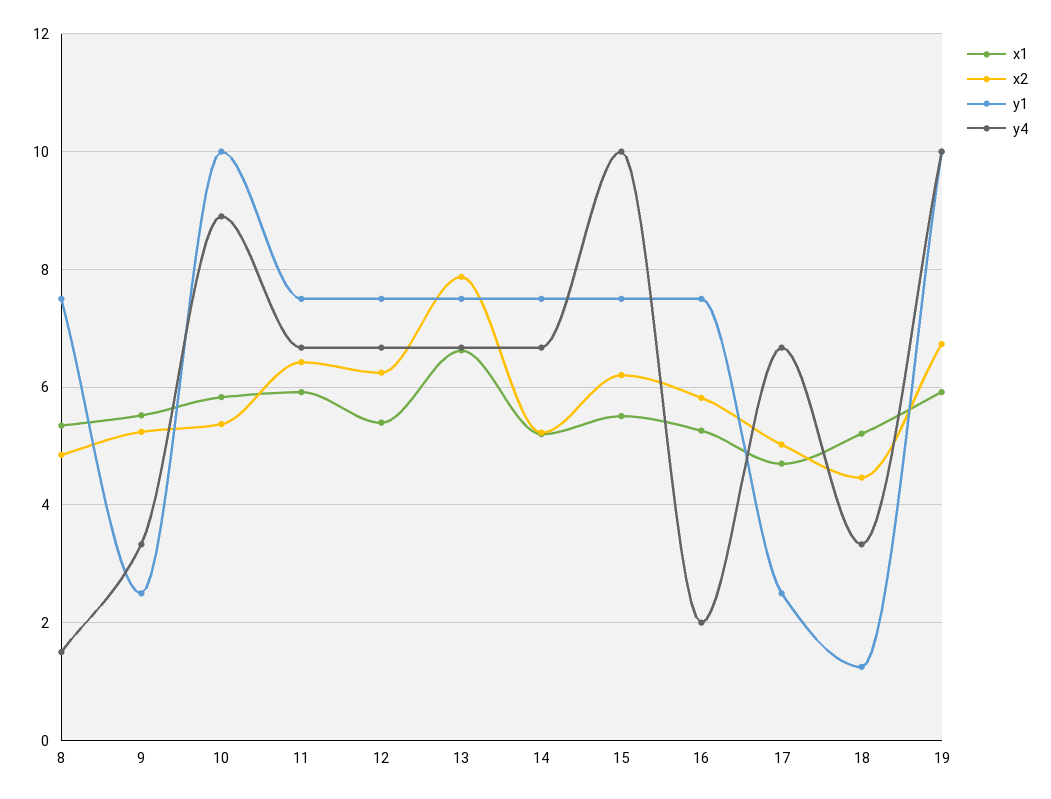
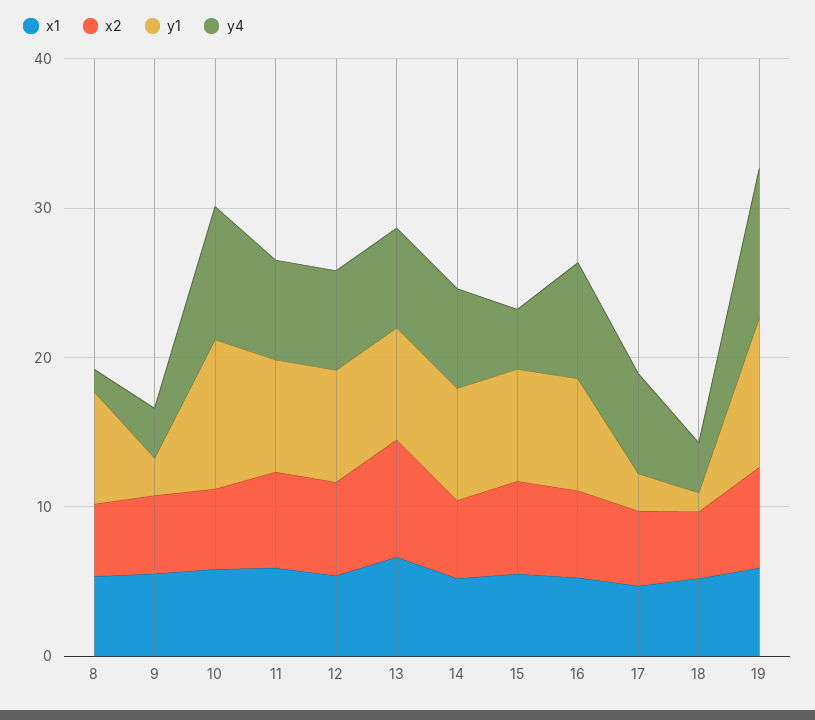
y4, 15: 10 -> 4
y4, 16: 2 -> 8

